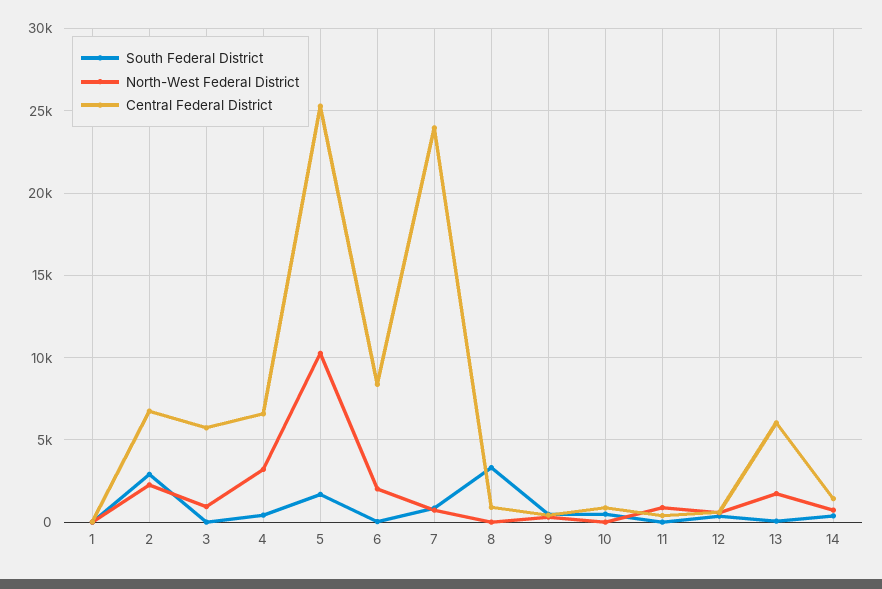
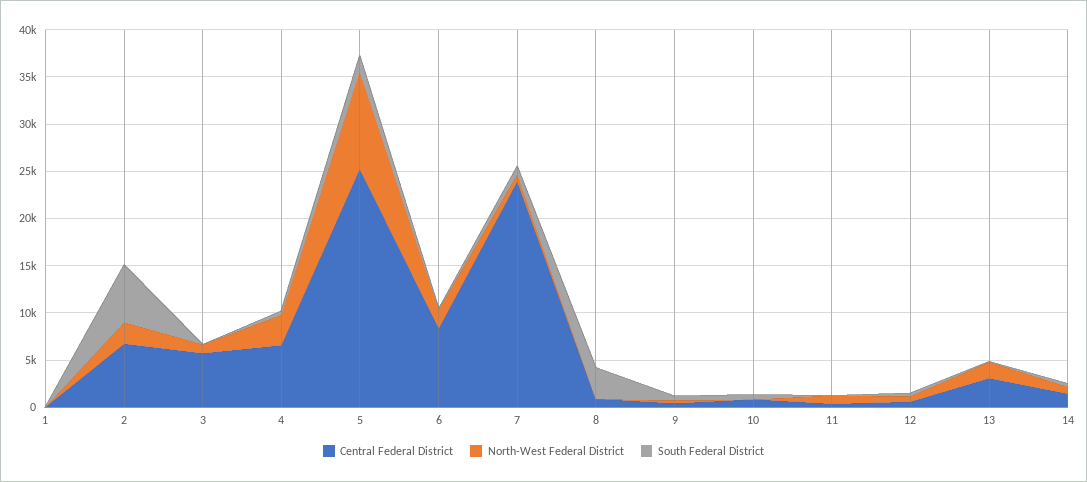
South Federal District, 2: 3000 -> 6000
Central Federal District, 13: 6000 -> 3000

